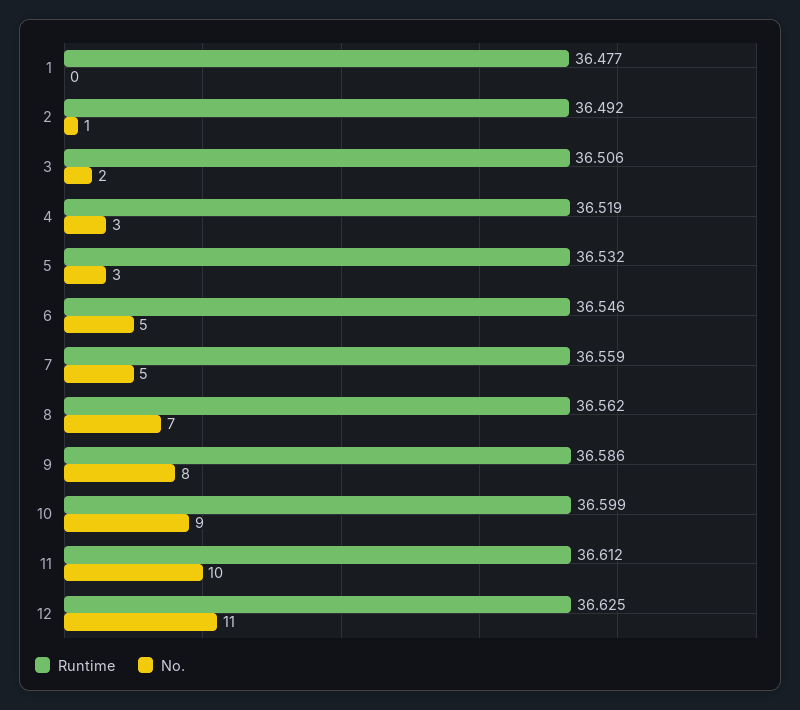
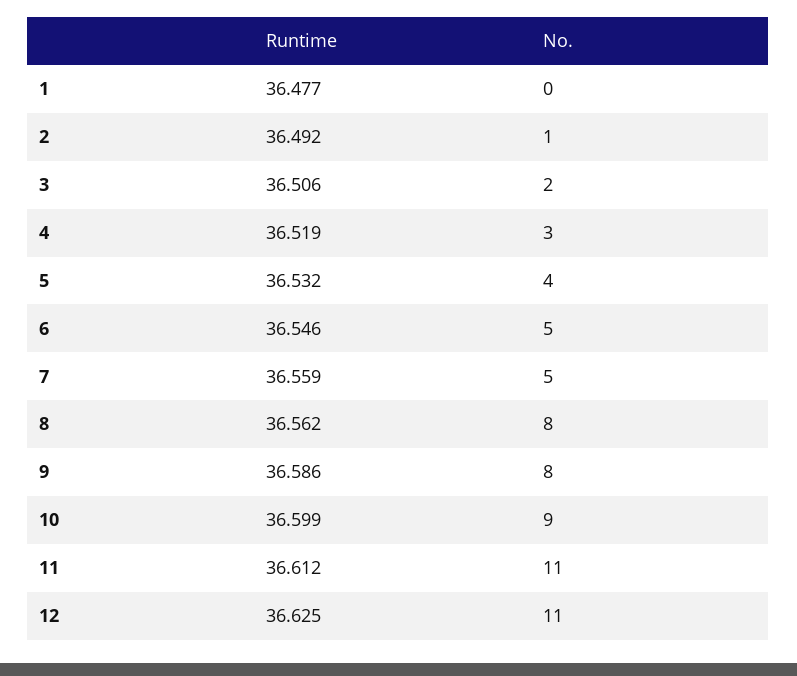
No., 5: 3 -> 4
No., 8: 7 -> 8
No., 11: 10 -> 11

